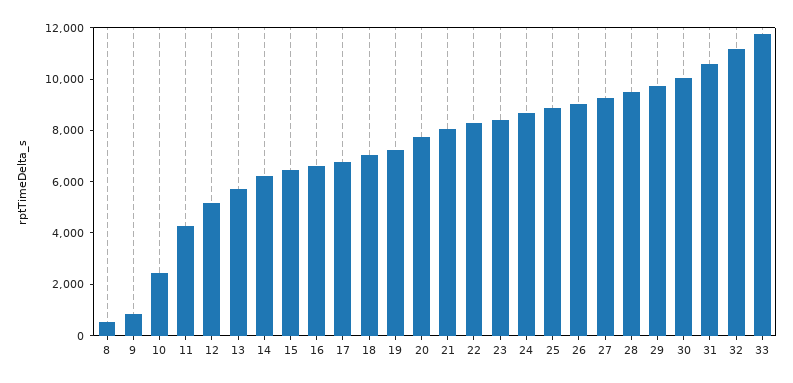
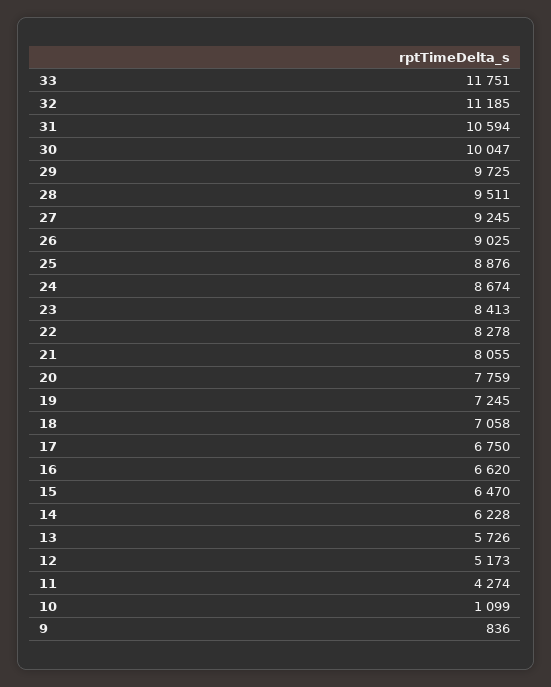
8: 500 -> none
10: 2500 -> 1099

